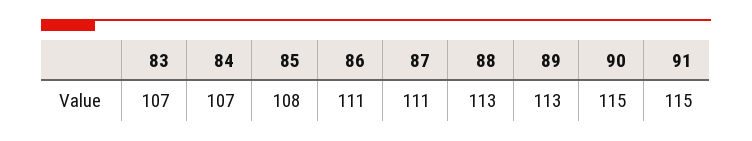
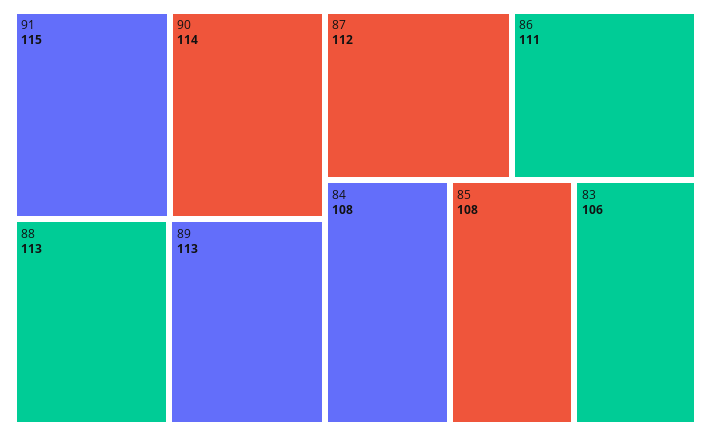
83: 107 -> 106
84: 107 -> 108
87: 111 -> 112
90: 115 -> 114

